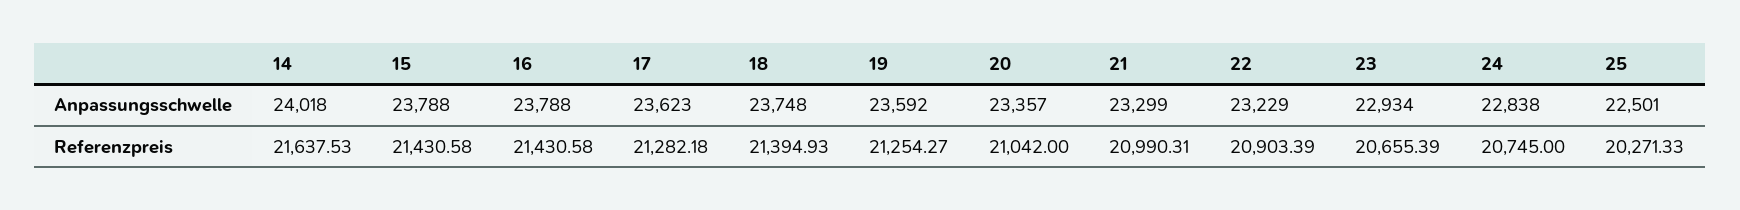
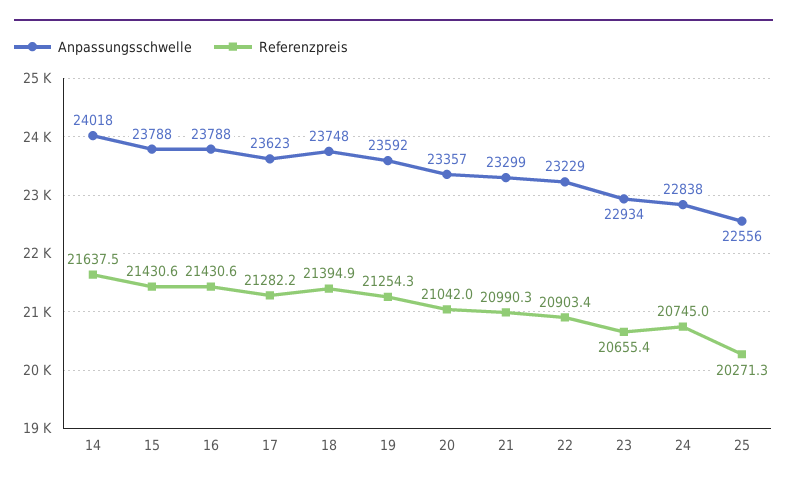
Anpassungsschwelle, 25: 22501 -> 22556

